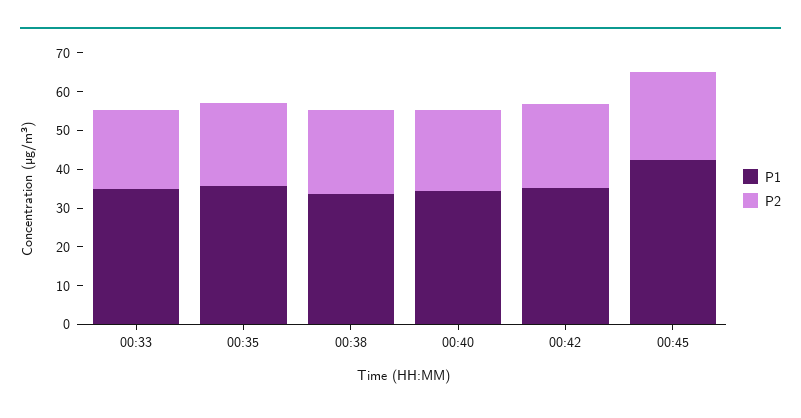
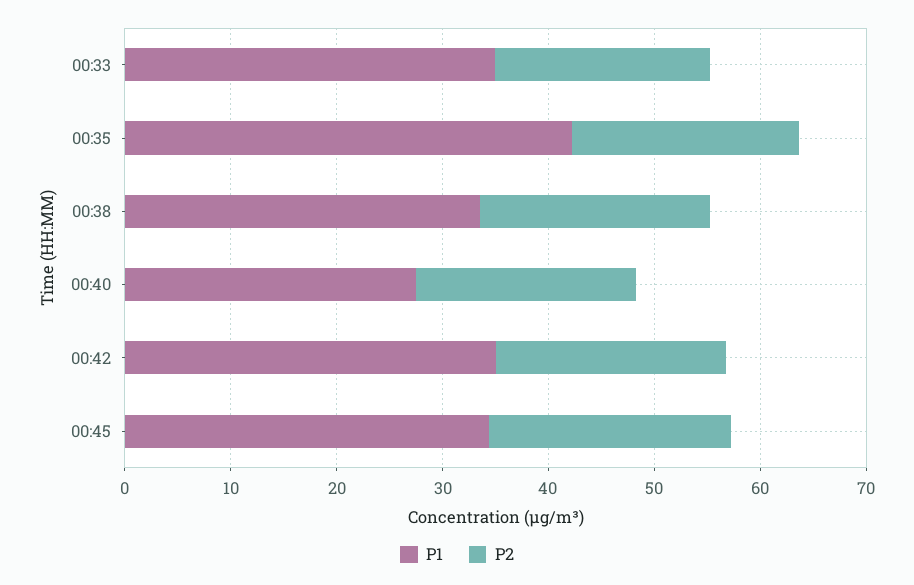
P1, 00:35: 35 -> 42
P1, 00:40: 35 -> 28
P1, 00:45: 42.5 -> 34

